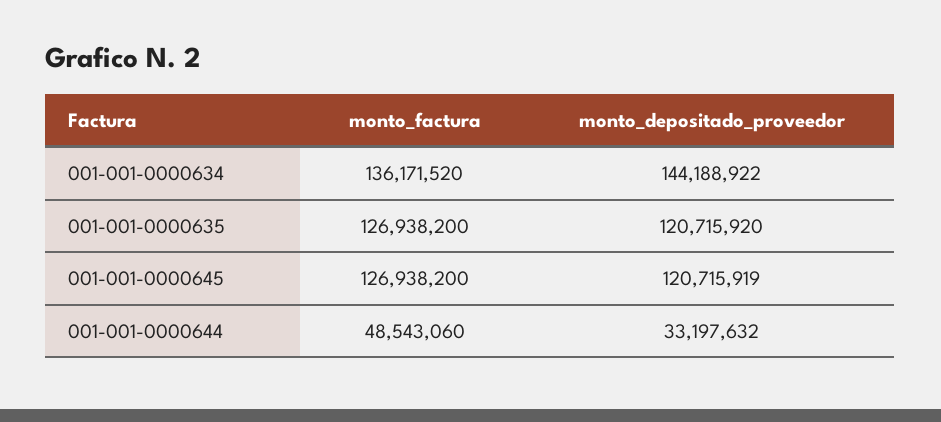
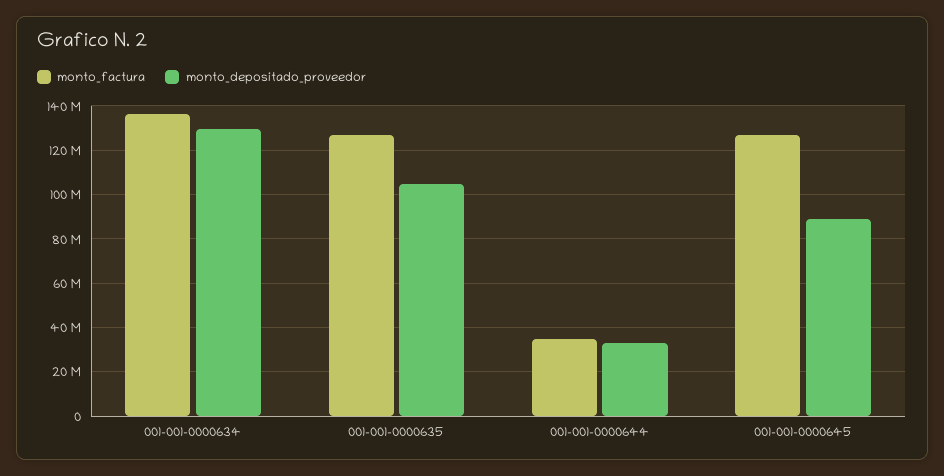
monto_depositado_proveedor, 001-001-0000634: 144188922 -> 130000000
monto_depositado_proveedor, 001-001-0000635: 120715920 -> 105000000
monto_depositado_proveedor, 001-001-0000645: 120715919 -> 90000000
monto_factura, 001-001-0000644: 48543060 -> 35000000

